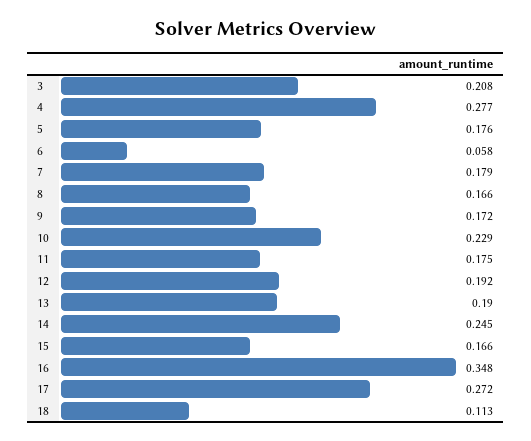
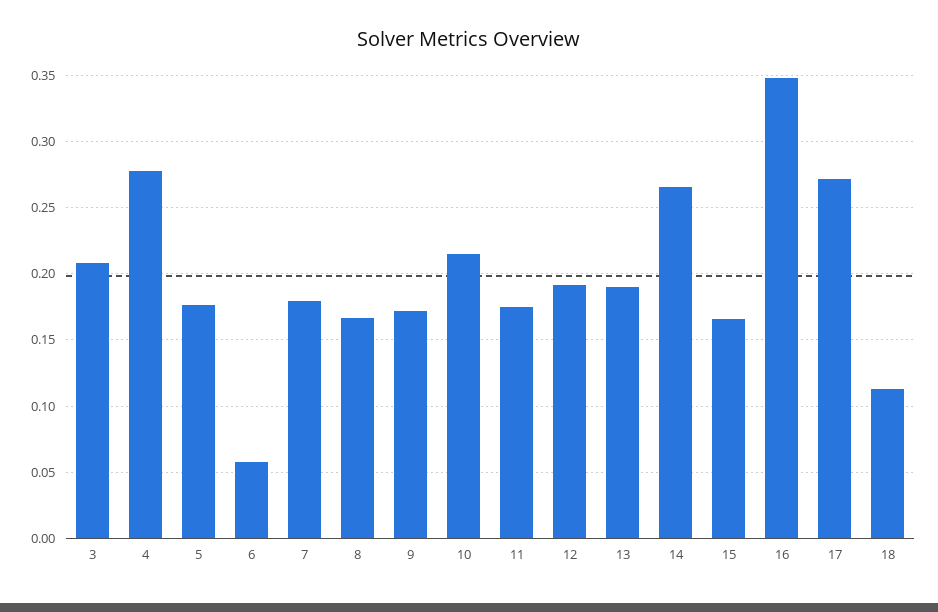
10: 0.229 -> 0.215
14: 0.245 -> 0.265

